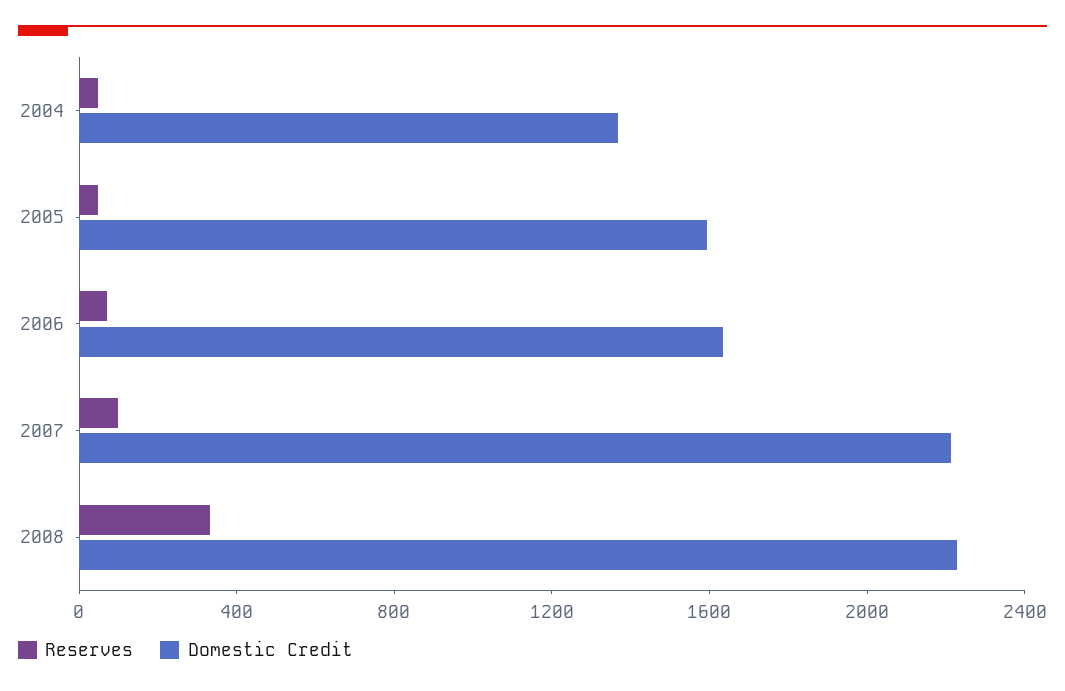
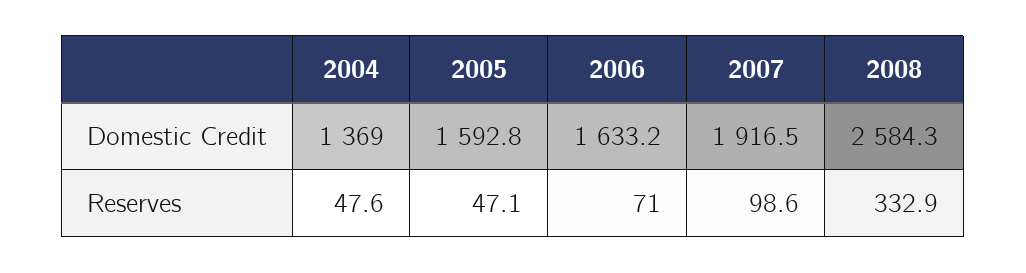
Domestic Credit, 2007: 2200 -> 1916.5
Domestic Credit, 2008: 2200 -> 2584.3

